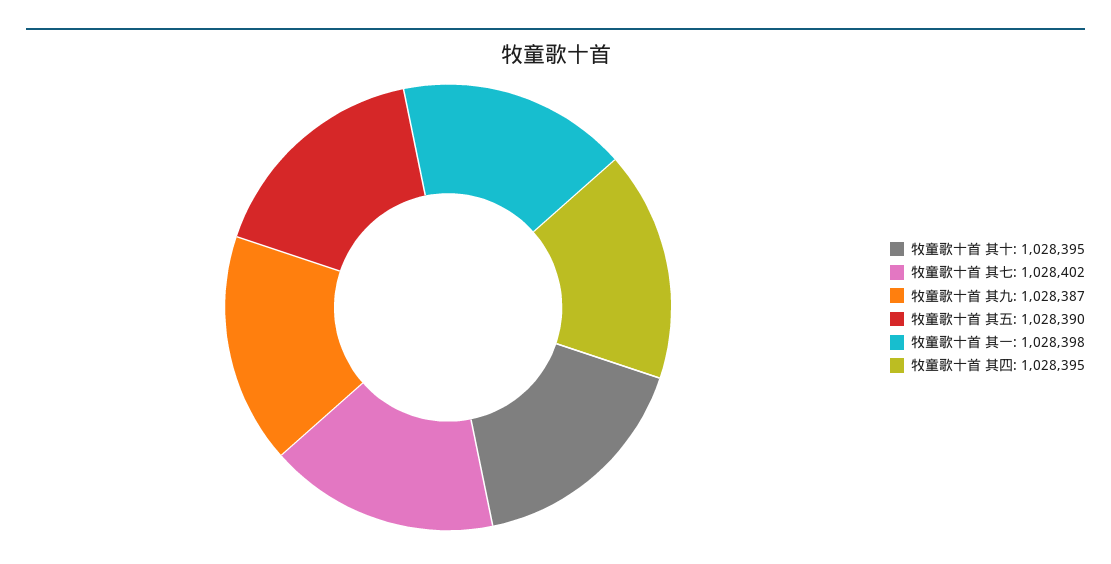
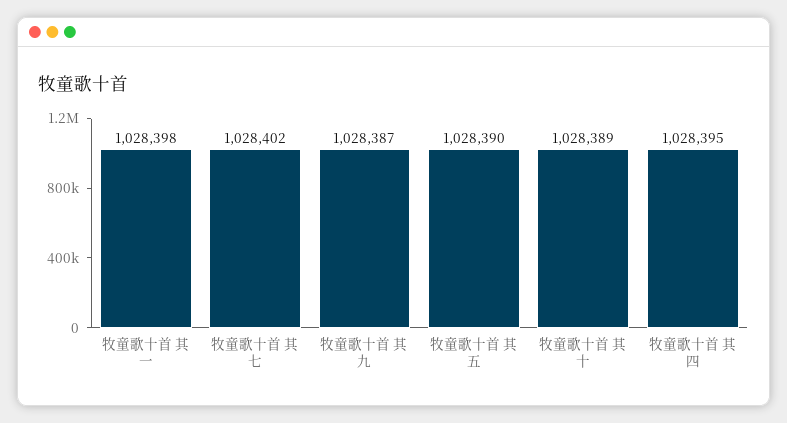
牧童歌十首 其十: 1028395 -> 1028389

